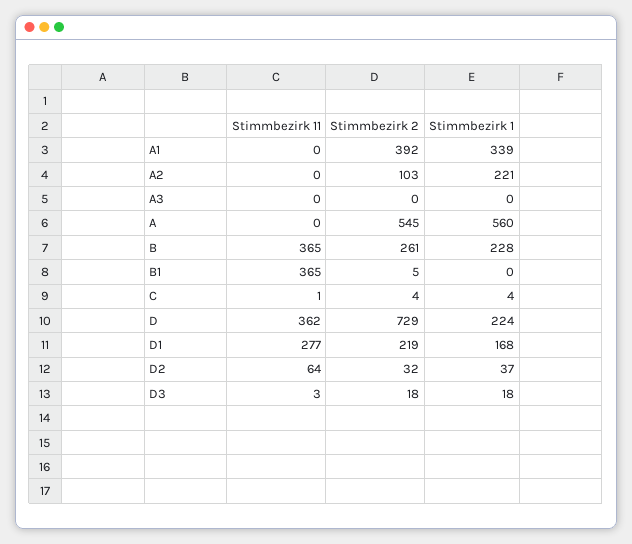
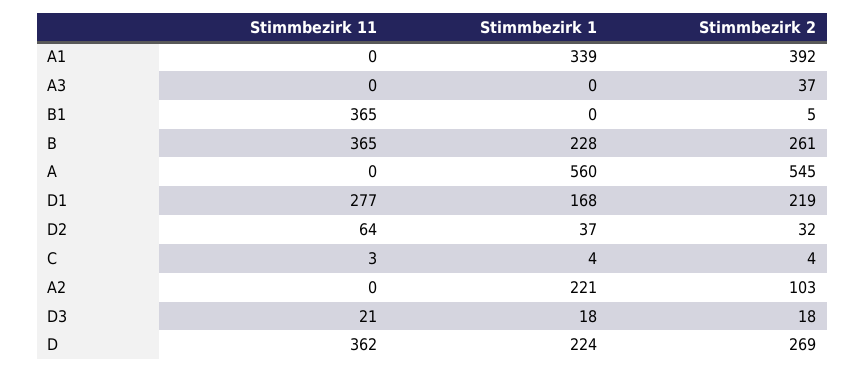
Stimmbezirk 2, A3: 0 -> 37
Stimmbezirk 11, C: 1 -> 3
Stimmbezirk 2, D: 729 -> 269
Stimmbezirk 11, D3: 3 -> 21

